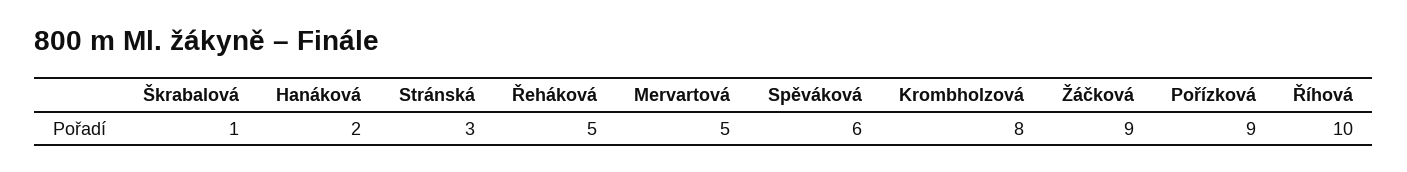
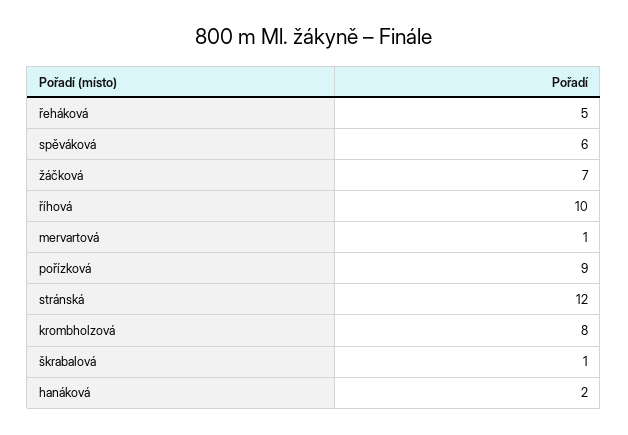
Stránská: 3 -> 12
Mervartová: 5 -> 1
Žáčková: 9 -> 7

